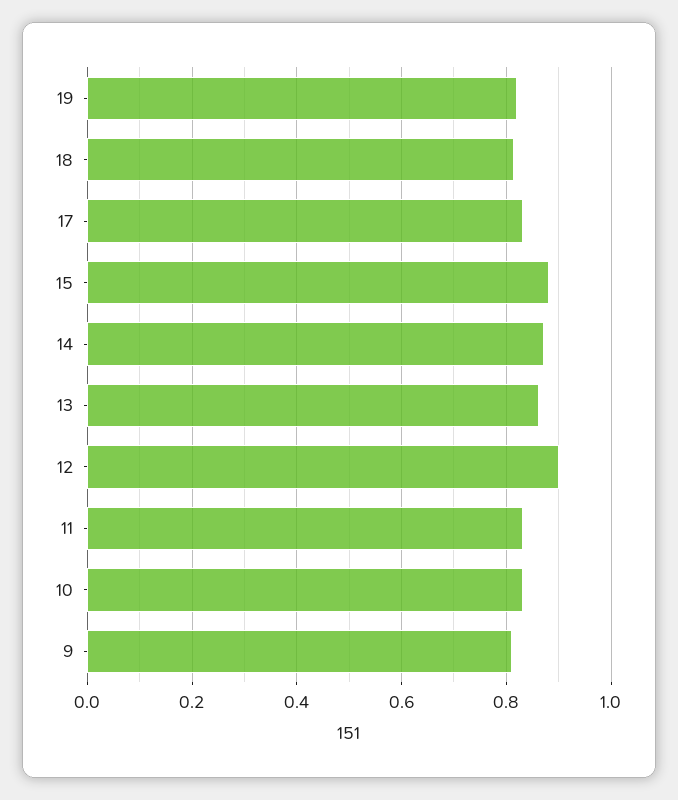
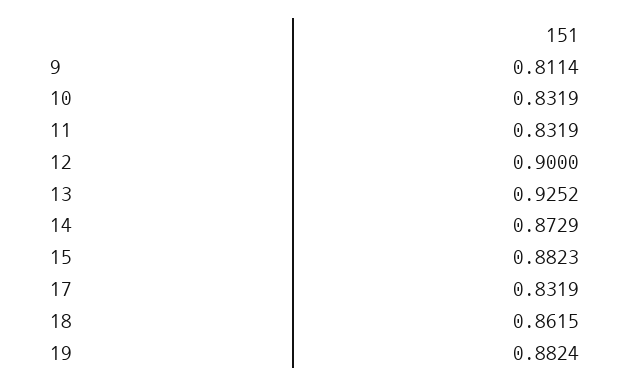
19: 0.82 -> 0.8824
18: 0.82 -> 0.8615
13: 0.86 -> 0.9252

